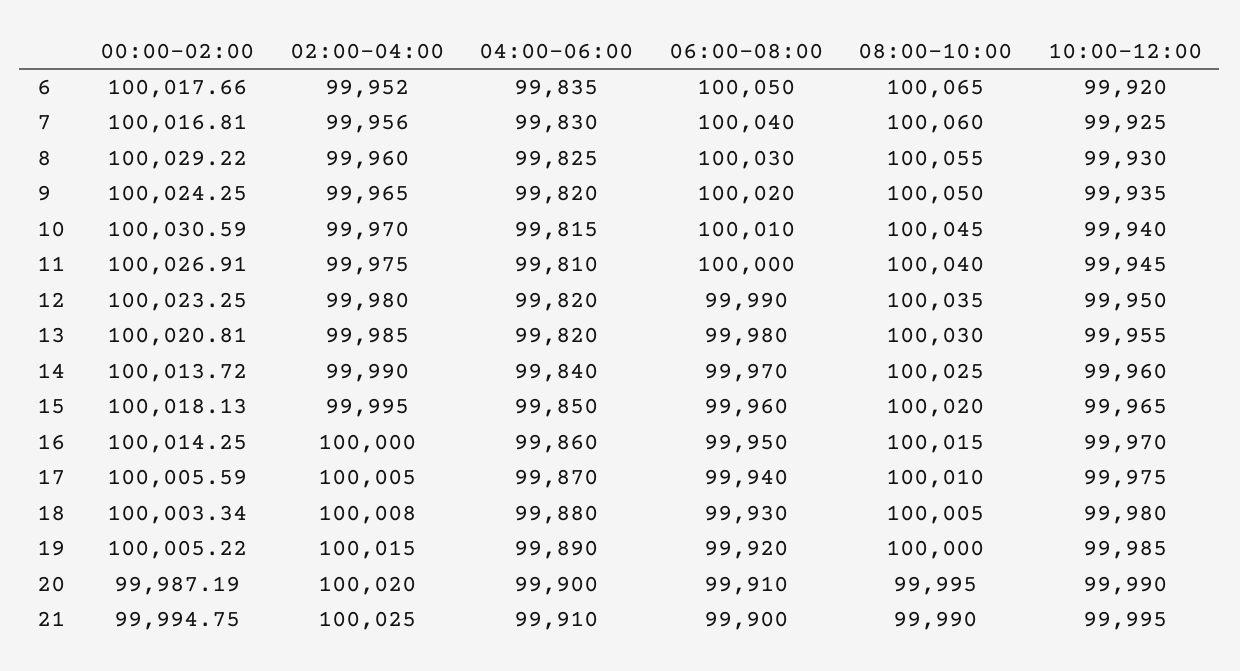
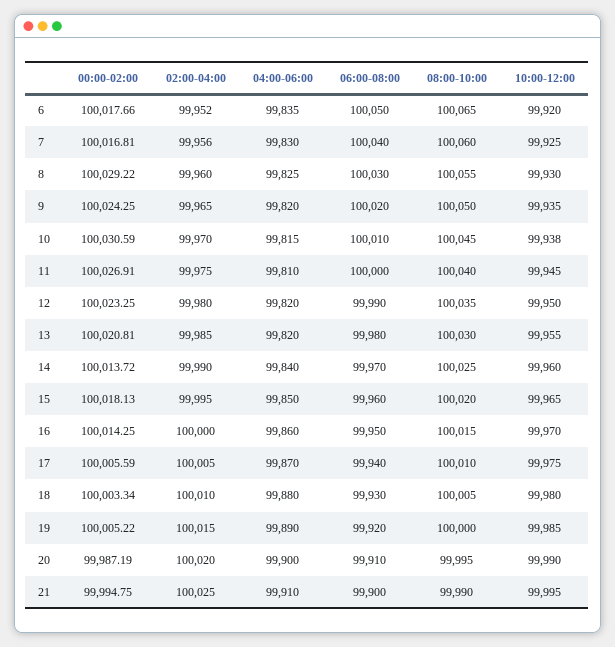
10:00-12:00, 10: 99940 -> 99938
02:00-04:00, 18: 100008 -> 100010

